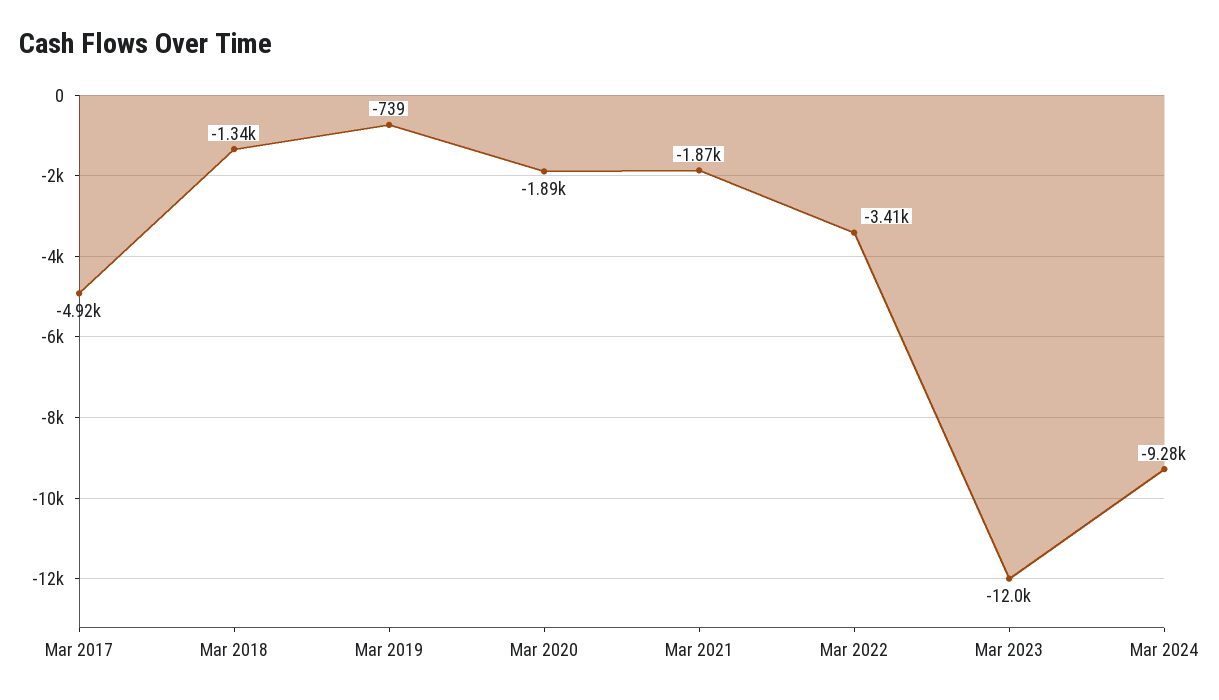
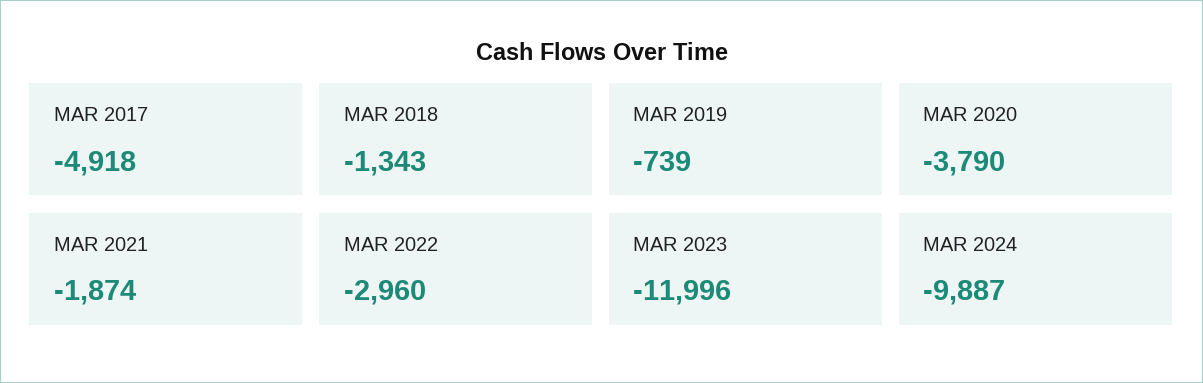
Mar 2020: -1890 -> -3790
Mar 2022: -3410 -> -2960
Mar 2024: -9280 -> -9887

